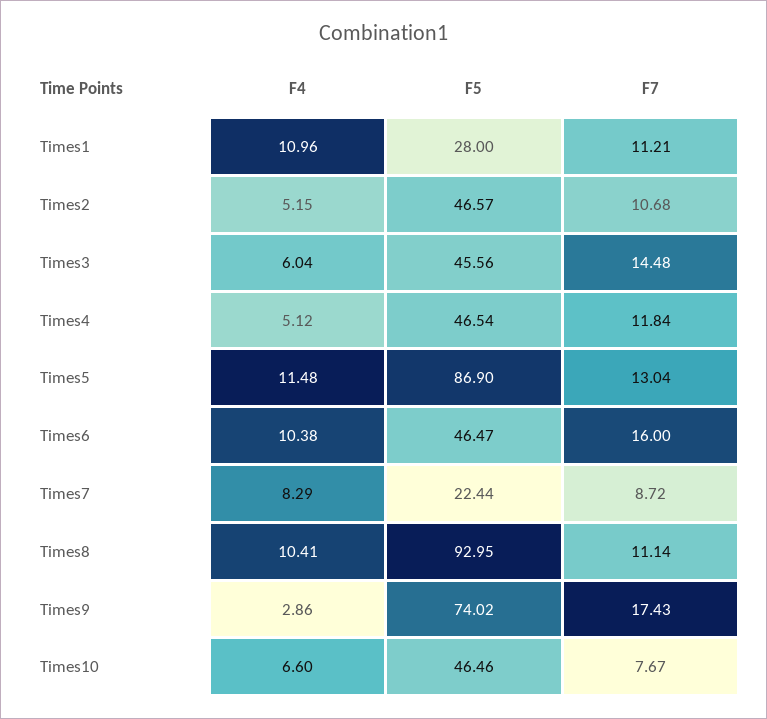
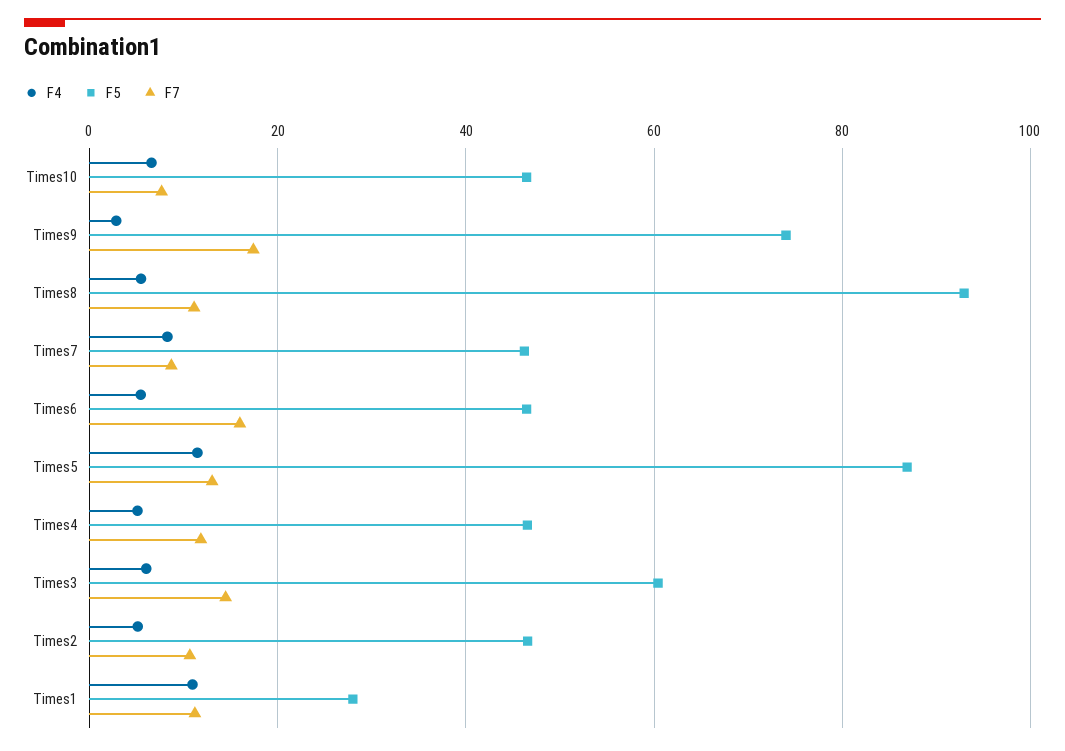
F5, Times3: 45.56 -> 60
F4, Times6: 10.38 -> 6
F5, Times7: 22.44 -> 46
F4, Times8: 10.41 -> 6

